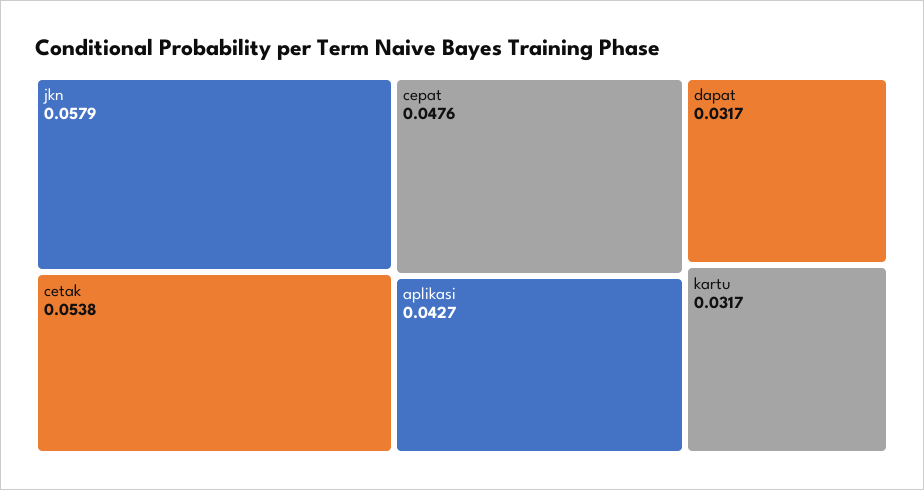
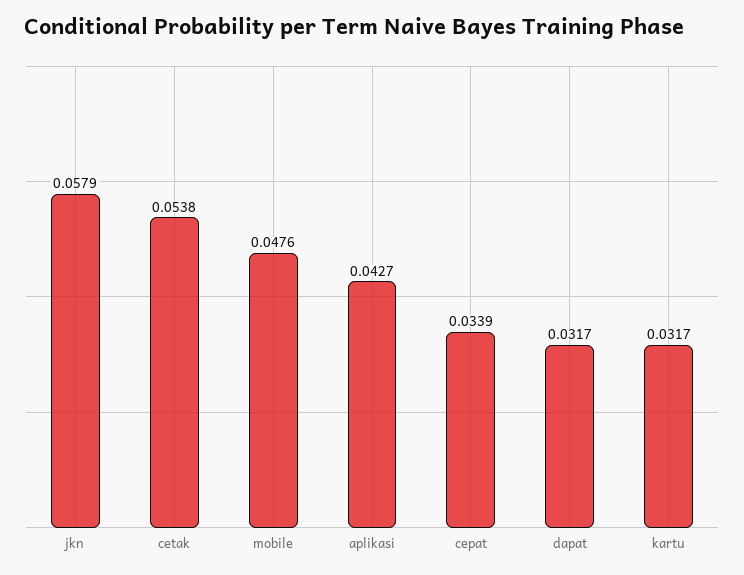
cepat: 0.0476 -> 0.0339
mobile: none -> 0.0476

